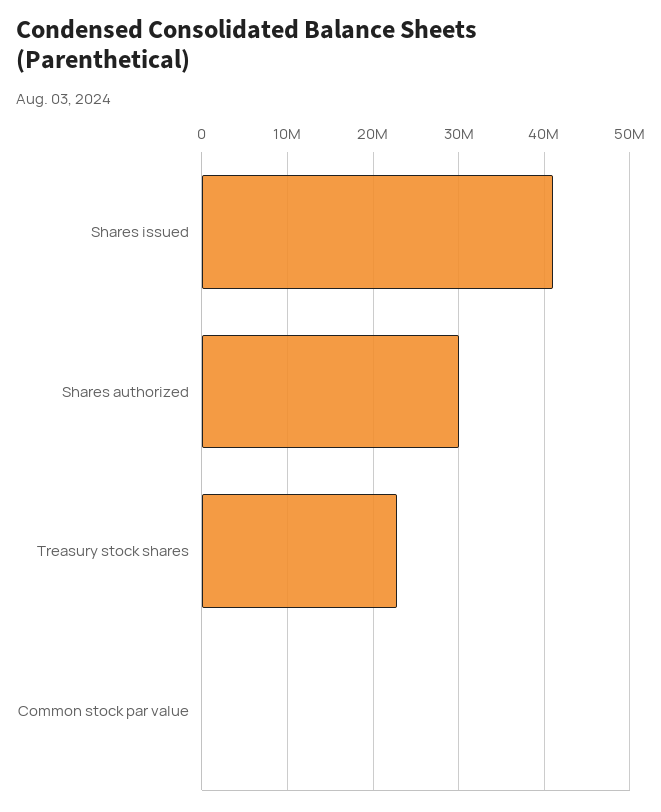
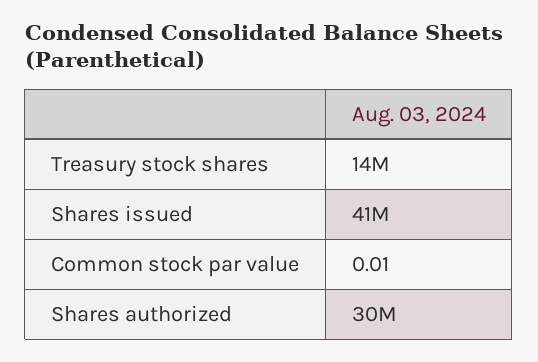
Treasury stock shares: 23000000 -> 14000000

